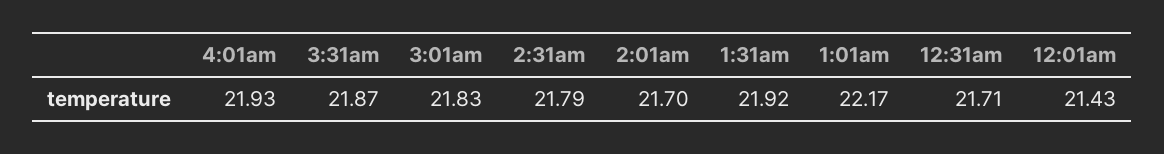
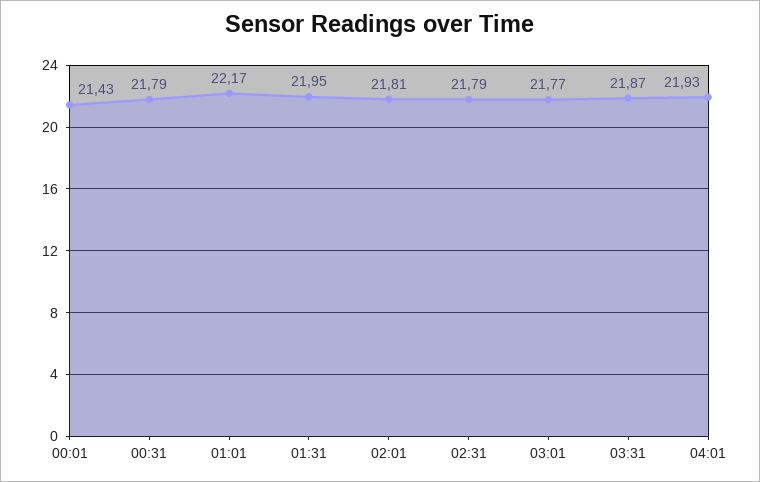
3:01am: 21.83 -> 21.77
2:01am: 21.7 -> 21.81
1:31am: 21.92 -> 21.95
12:31am: 21.71 -> 21.79

